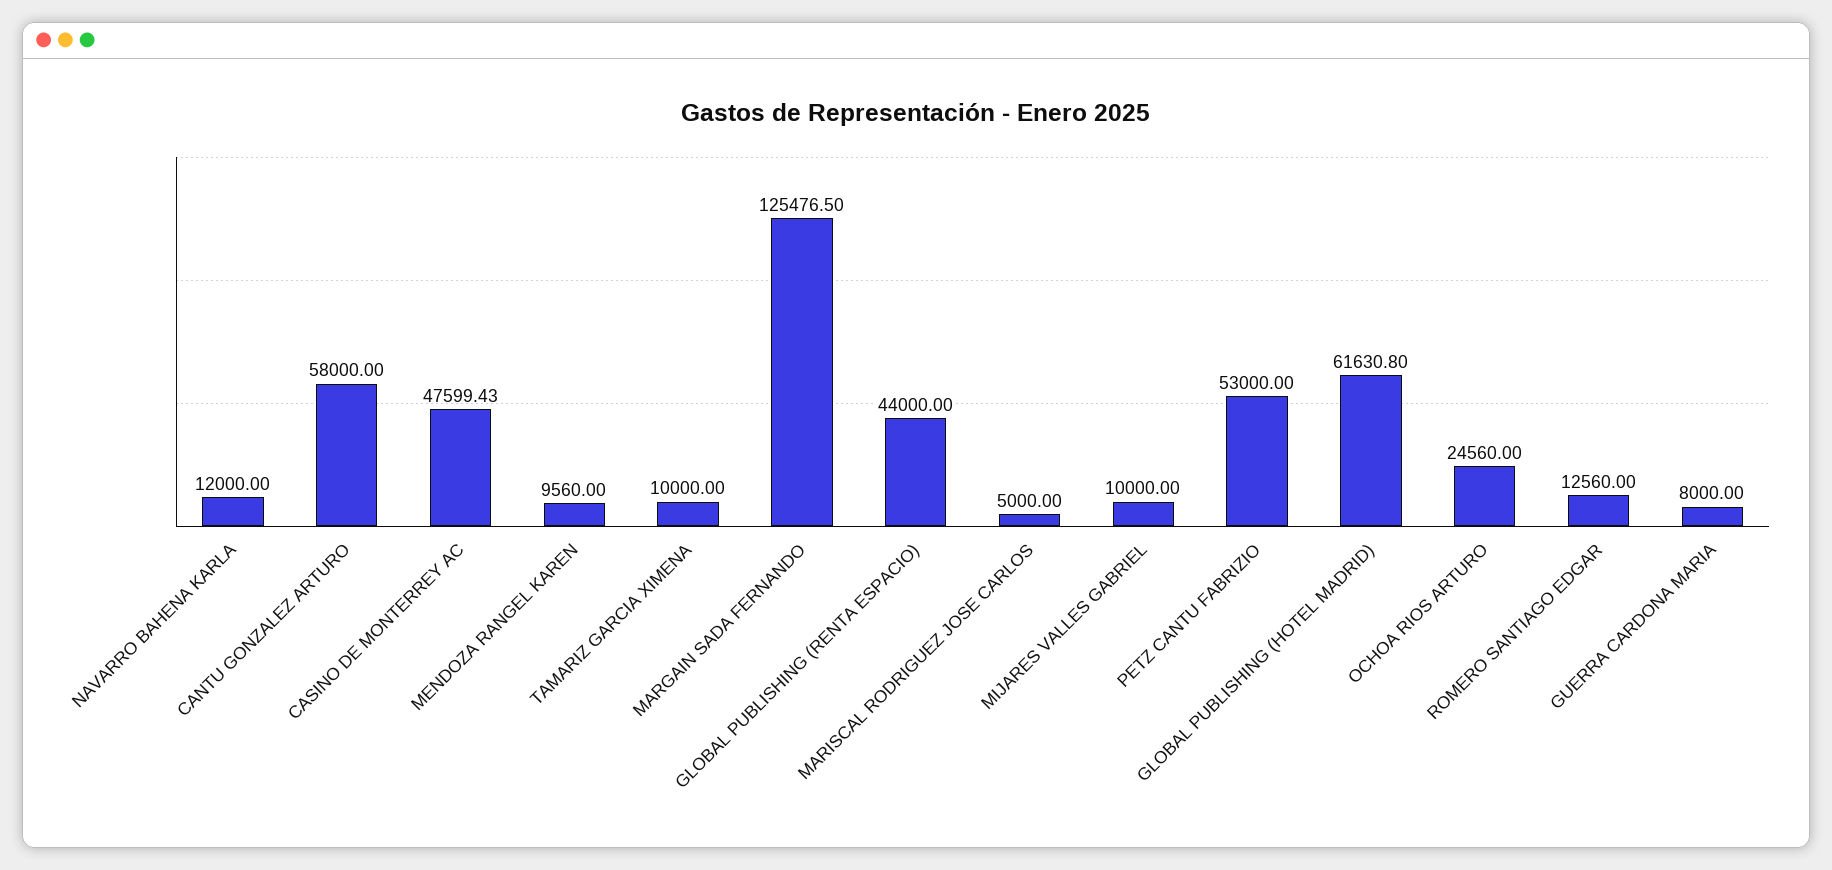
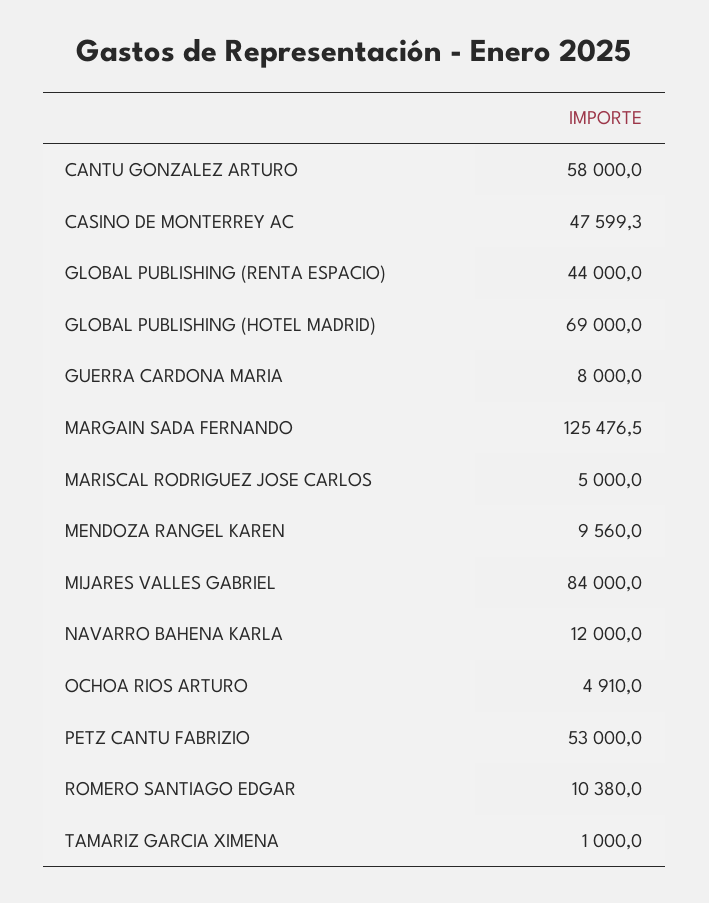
CASINO DE MONTERREY AC: 47599.43 -> 47599.3
TAMARIZ GARCIA XIMENA: 10000 -> 1000
MIJARES VALLES GABRIEL: 10000 -> 84000
GLOBAL PUBLISHING (HOTEL MADRID): 61630.8 -> 69000
OCHOA RIOS ARTURO: 24560 -> 4910
ROMERO SANTIAGO EDGAR: 12560 -> 10380

